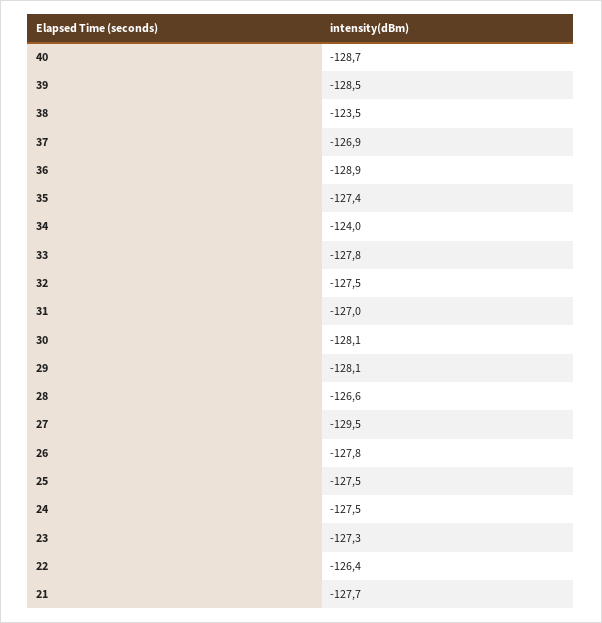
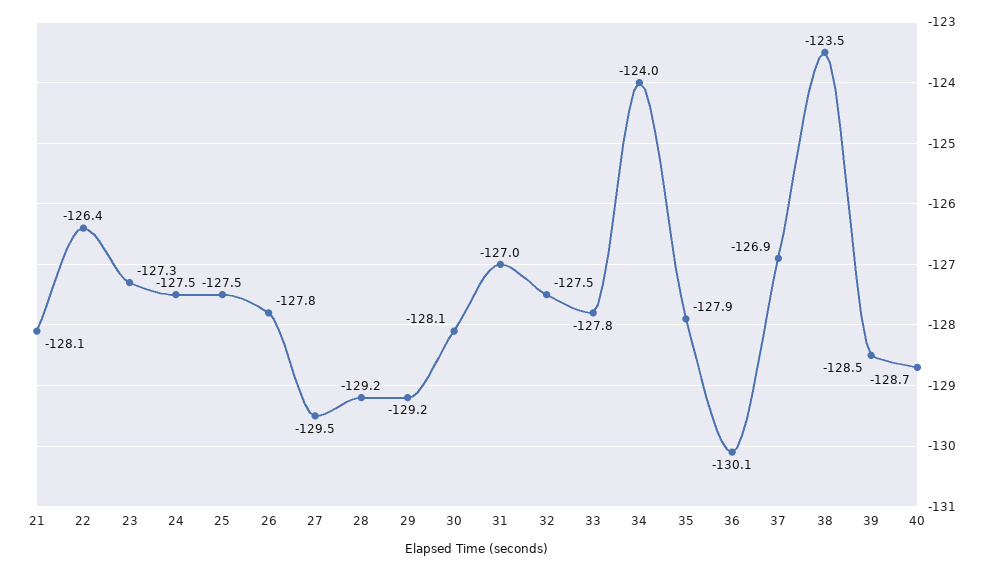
36: -128.9 -> -130.1
35: -127.4 -> -127.9
29: -128.1 -> -129.2
28: -126.6 -> -129.2
21: -127.7 -> -128.1

